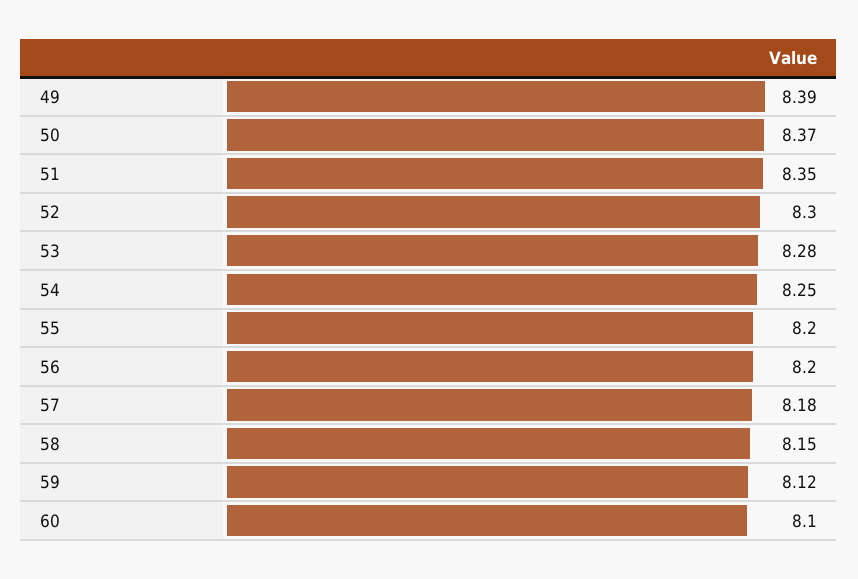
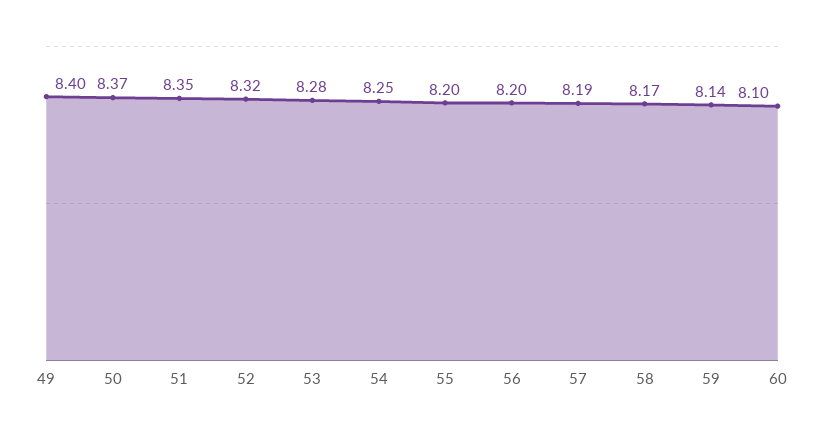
49: 8.39 -> 8.4
52: 8.3 -> 8.32
57: 8.18 -> 8.19
58: 8.15 -> 8.17
59: 8.12 -> 8.14

